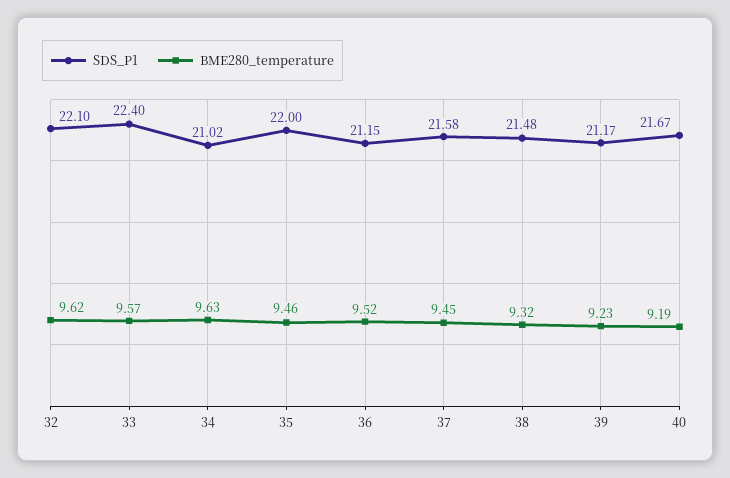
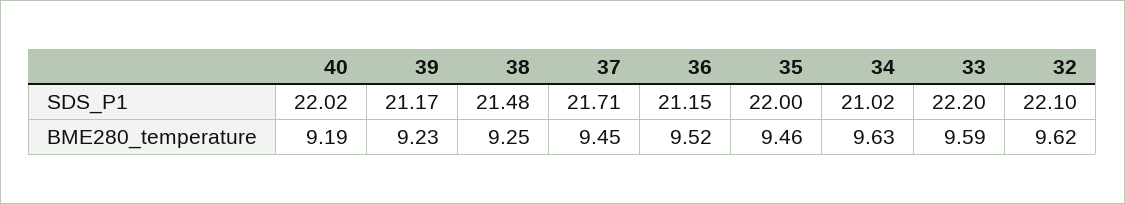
SDS_P1, 33: 22.4 -> 22.2
BME280_temperature, 33: 9.57 -> 9.59
SDS_P1, 37: 21.58 -> 21.71
BME280_temperature, 38: 9.32 -> 9.25
SDS_P1, 40: 21.67 -> 22.02

